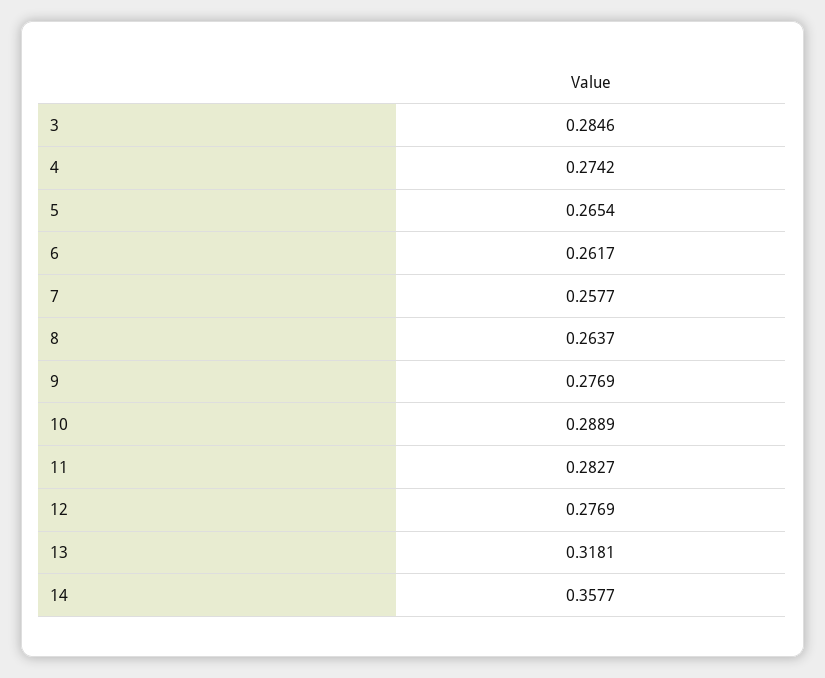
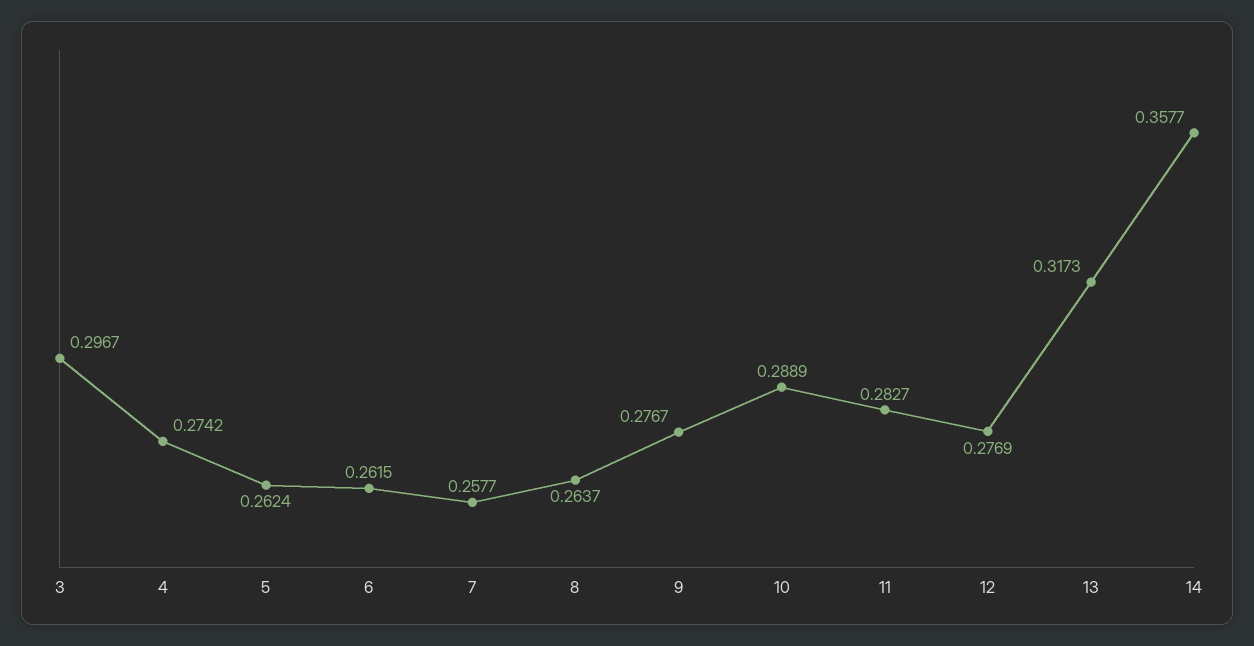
3: 0.2846 -> 0.2967
5: 0.2654 -> 0.2624
6: 0.2617 -> 0.2615
9: 0.2769 -> 0.2767
13: 0.3181 -> 0.3173

